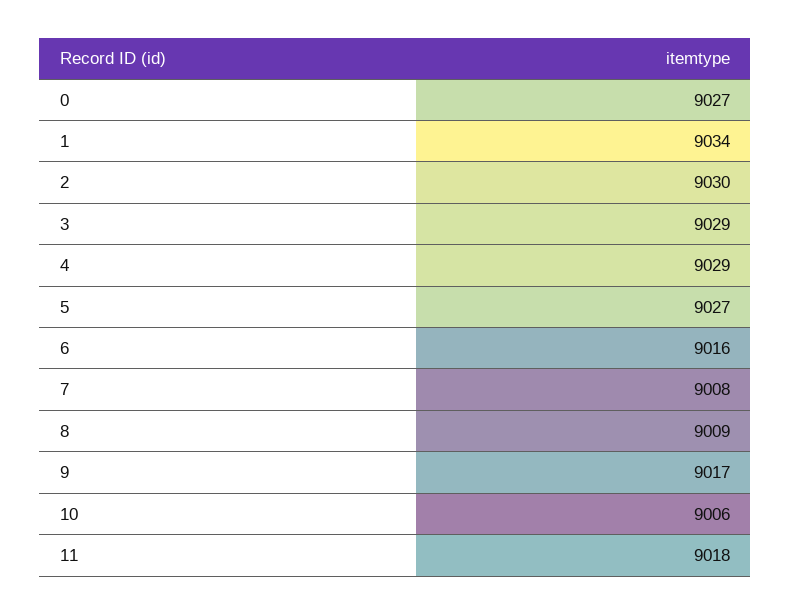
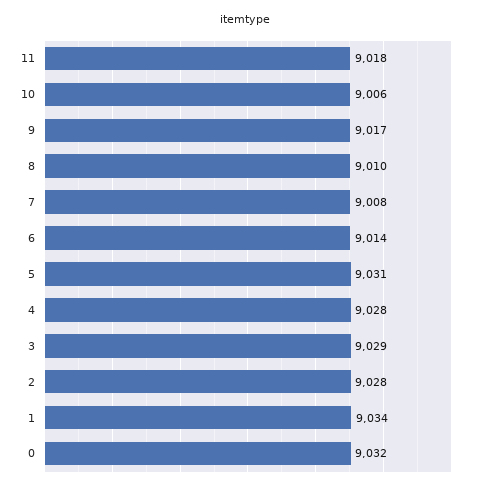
0: 9027 -> 9032
2: 9030 -> 9028
4: 9029 -> 9028
5: 9027 -> 9031
6: 9016 -> 9014
8: 9009 -> 9010

